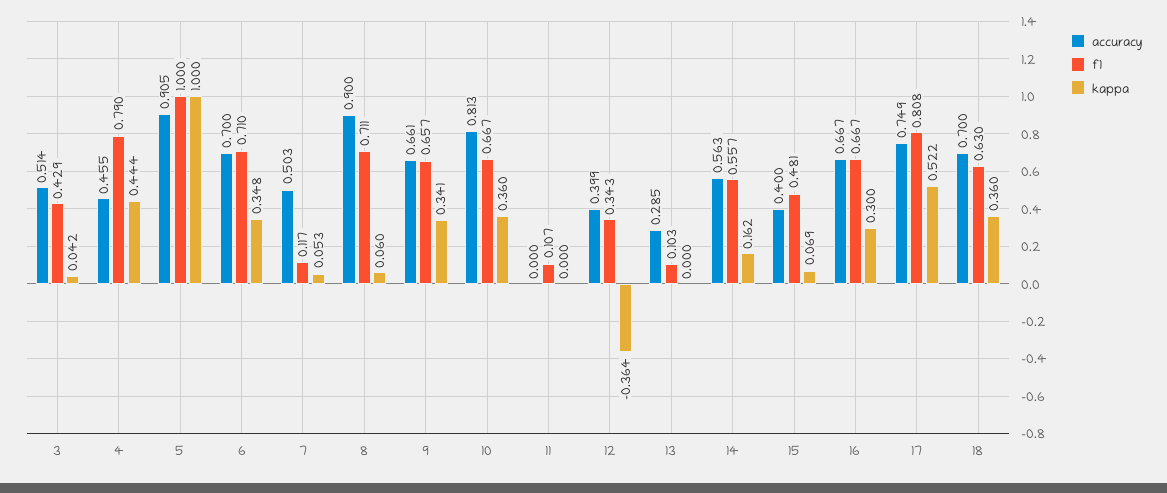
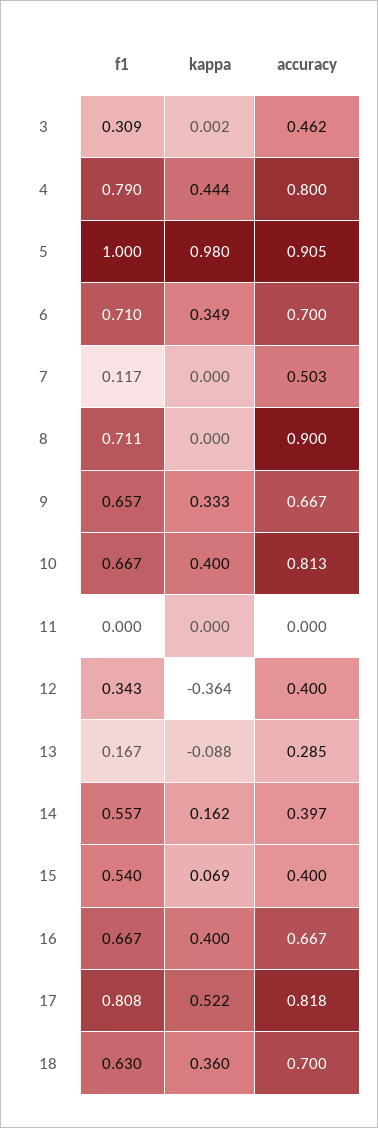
accuracy, 3: 0.514 -> 0.462
f1, 3: 0.429 -> 0.309
kappa, 3: 0.042 -> 0.002
accuracy, 4: 0.455 -> 0.8
kappa, 5: 1 -> 0.98
kappa, 6: 0.348 -> 0.349
kappa, 7: 0.053 -> 0
kappa, 8: 0.06 -> 0
accuracy, 9: 0.661 -> 0.667
kappa, 9: 0.341 -> 0.333
kappa, 10: 0.36 -> 0.4
f1, 11: 0.107 -> 0
accuracy, 12: 0.399 -> 0.4
f1, 13: 0.103 -> 0.167
kappa, 13: 0 -> -0.088
accuracy, 14: 0.563 -> 0.397
f1, 15: 0.481 -> 0.54
kappa, 16: 0.3 -> 0.4
accuracy, 17: 0.749 -> 0.818

